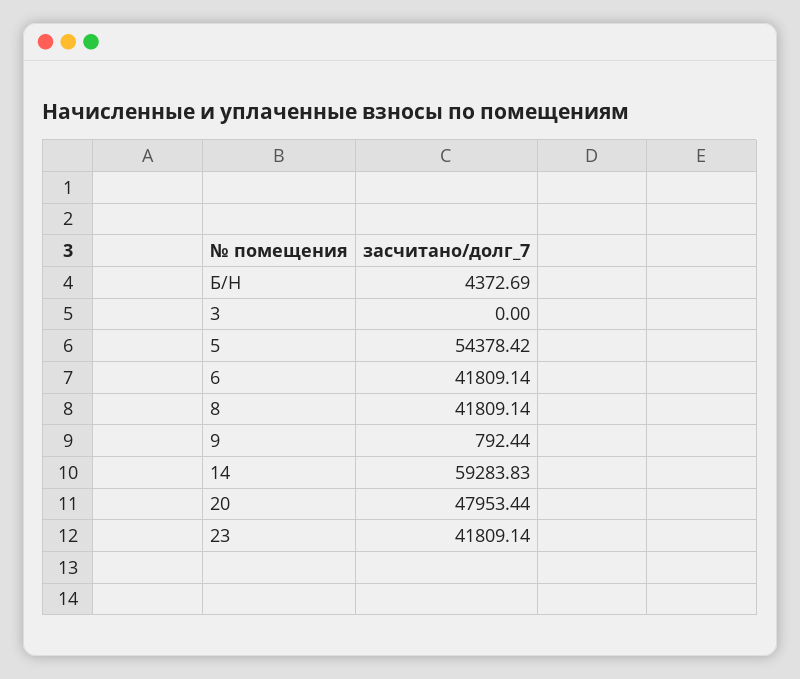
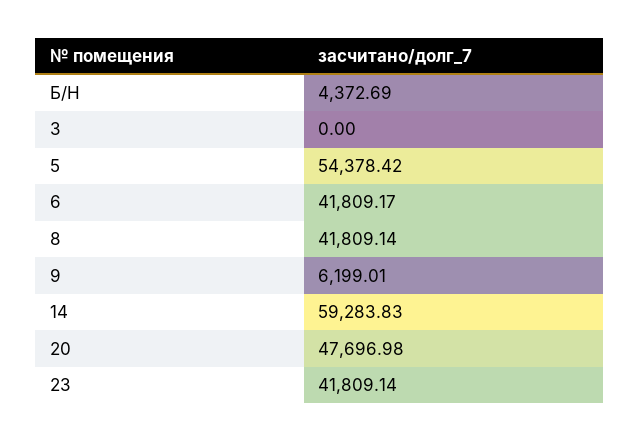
6: 41809.14 -> 41809.17
9: 792.44 -> 6199.01
20: 47953.44 -> 47696.98

